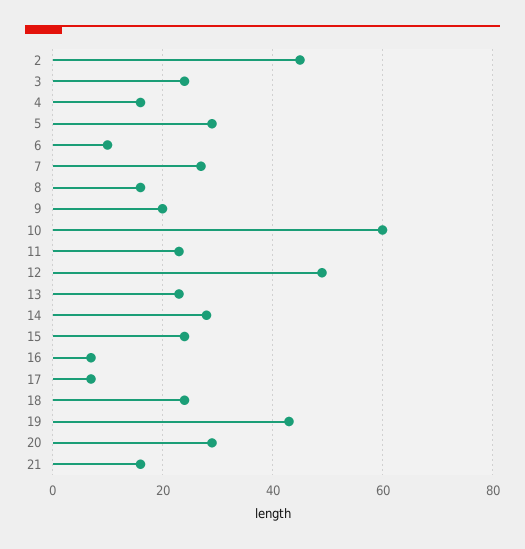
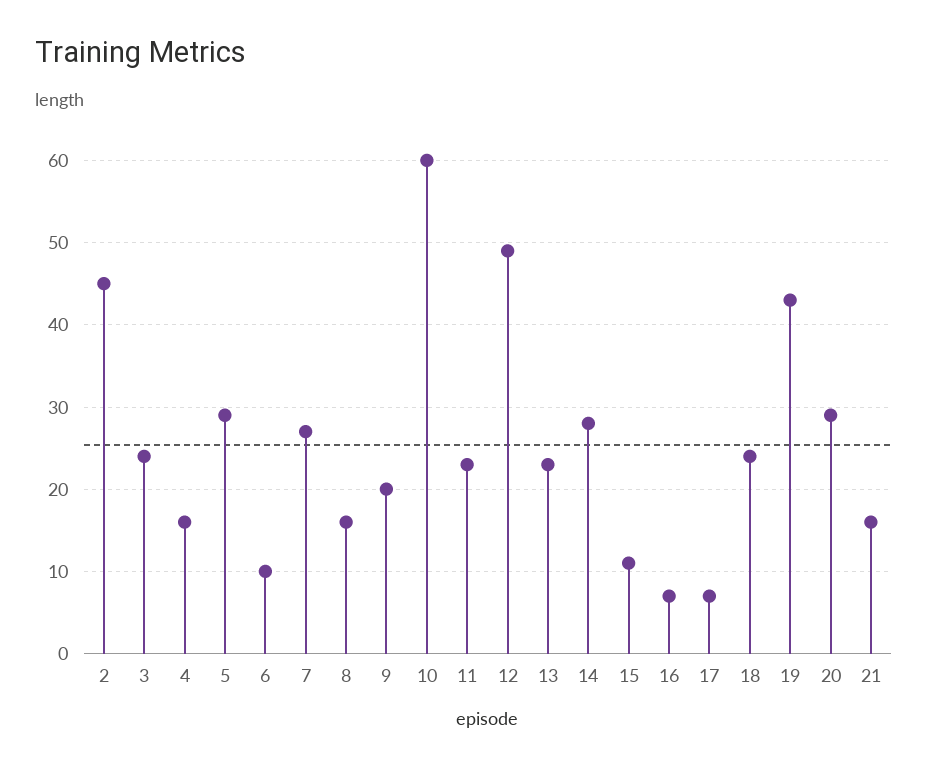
15: 25 -> 11

